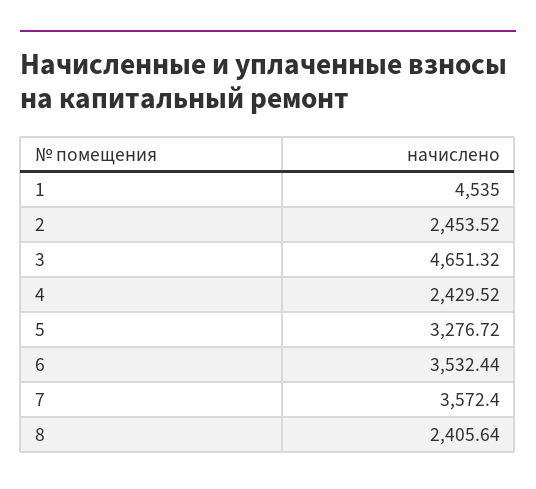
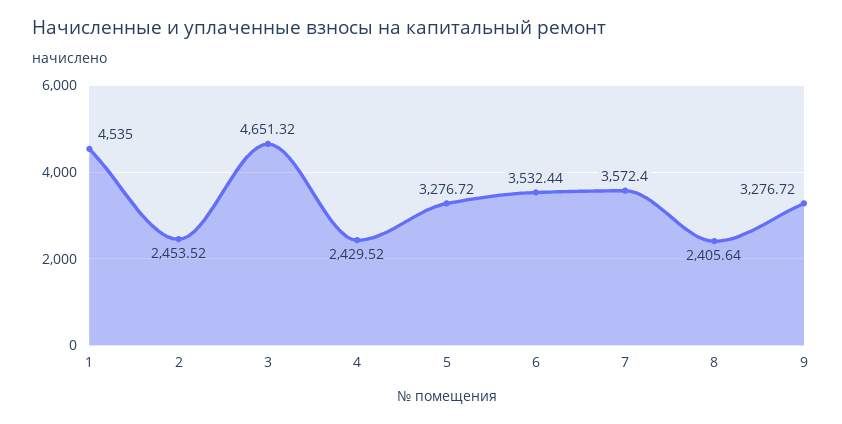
9: none -> 3276.72

